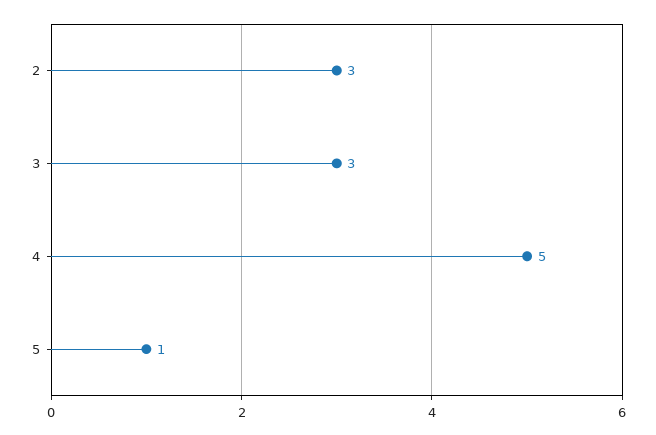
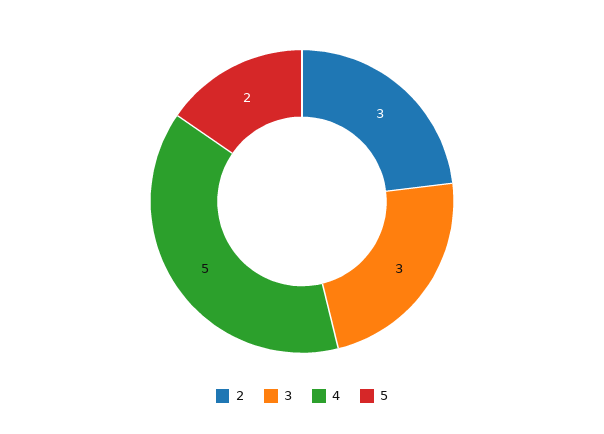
5: 1 -> 2

